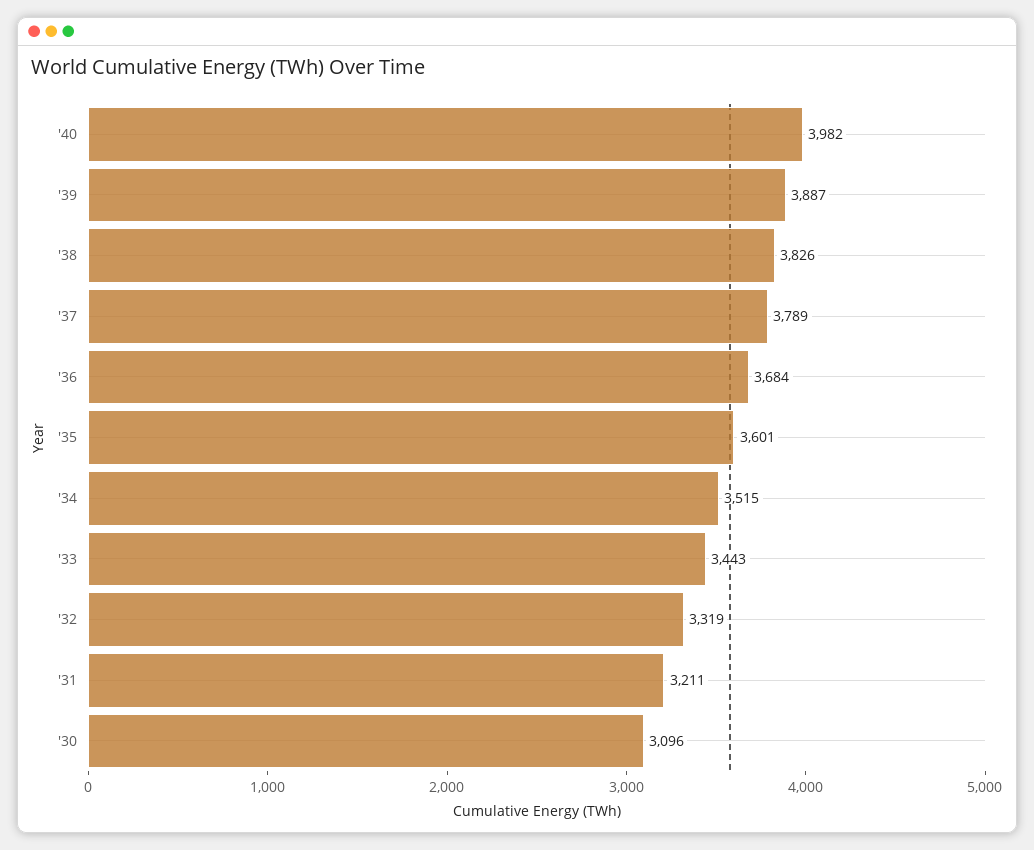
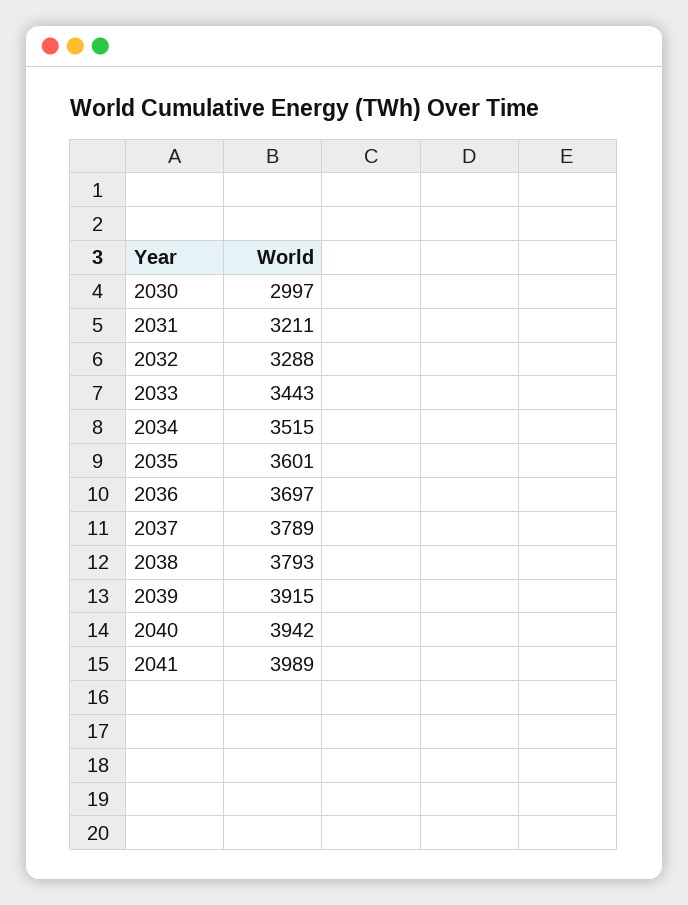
'40: 3982 -> 3942
'39: 3887 -> 3915
'38: 3826 -> 3793
'36: 3684 -> 3697
'32: 3319 -> 3288
'30: 3096 -> 2997
2041: none -> 3989

